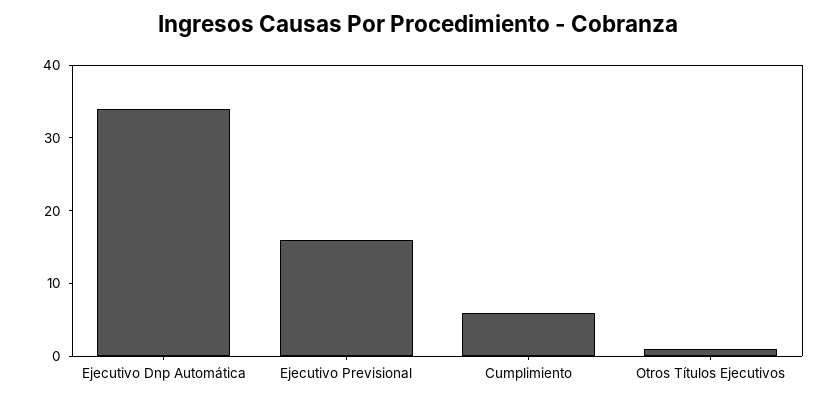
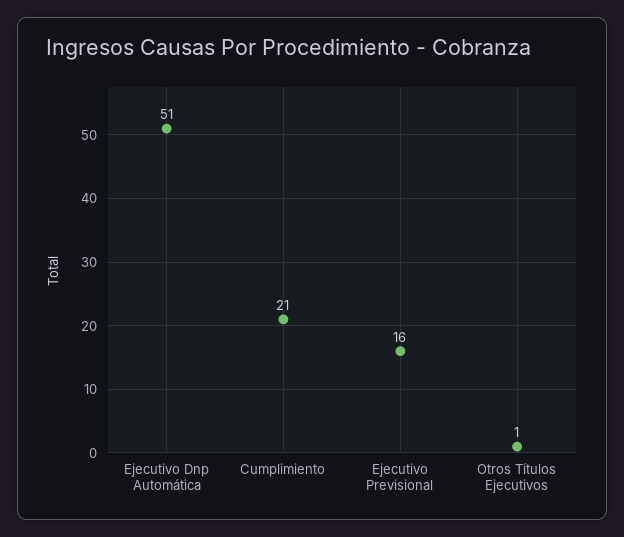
Ejecutivo Dnp Automática: 35 -> 51
Cumplimiento: 5 -> 21

